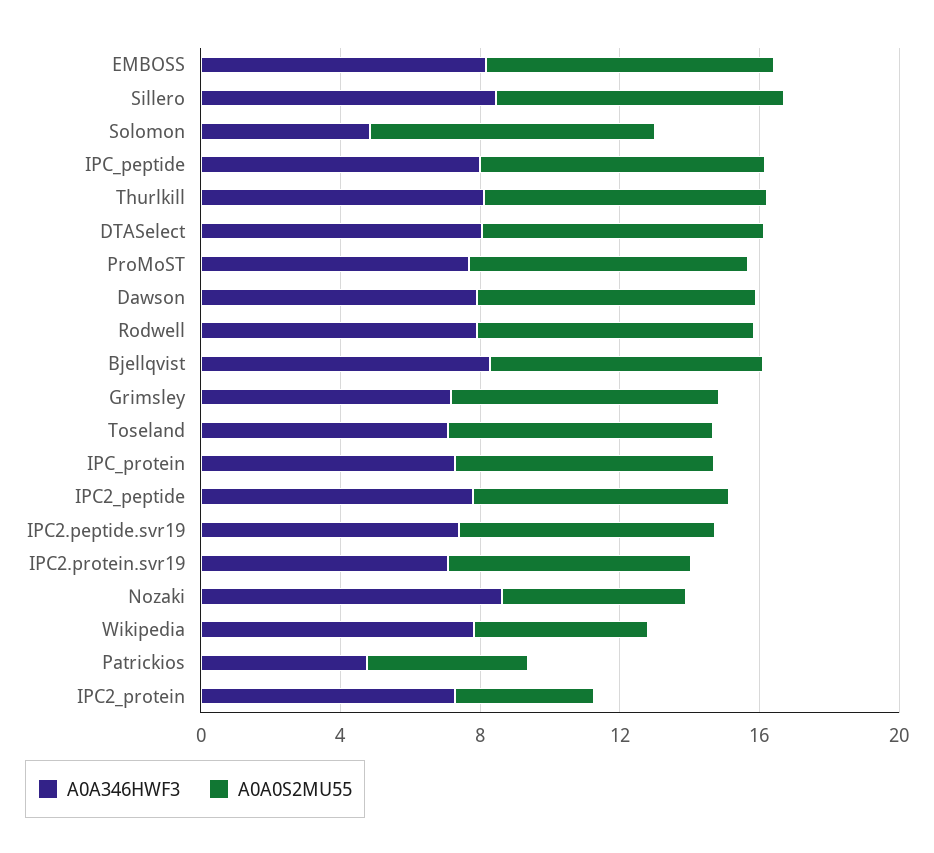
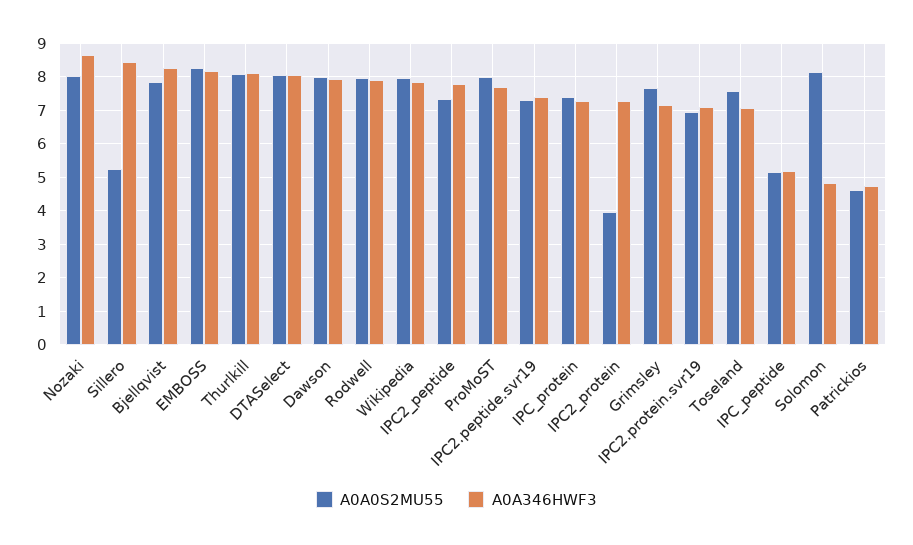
A0A0S2MU55, Sillero: 8 -> 5.2
A0A346HWF3, IPC_peptide: 8 -> 5.2
A0A0S2MU55, IPC_peptide: 8 -> 5.2
A0A0S2MU55, Nozaki: 5 -> 8
A0A0S2MU55, Wikipedia: 5 -> 8

